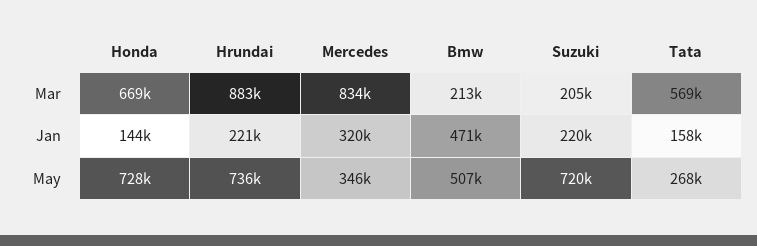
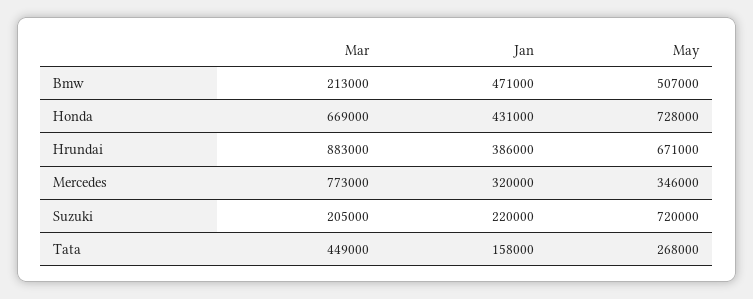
Mercedes, Mar: 834000 -> 773000
Tata, Mar: 569000 -> 449000
Honda, Jan: 144000 -> 431000
Hrundai, Jan: 221000 -> 386000
Hrundai, May: 736000 -> 671000

